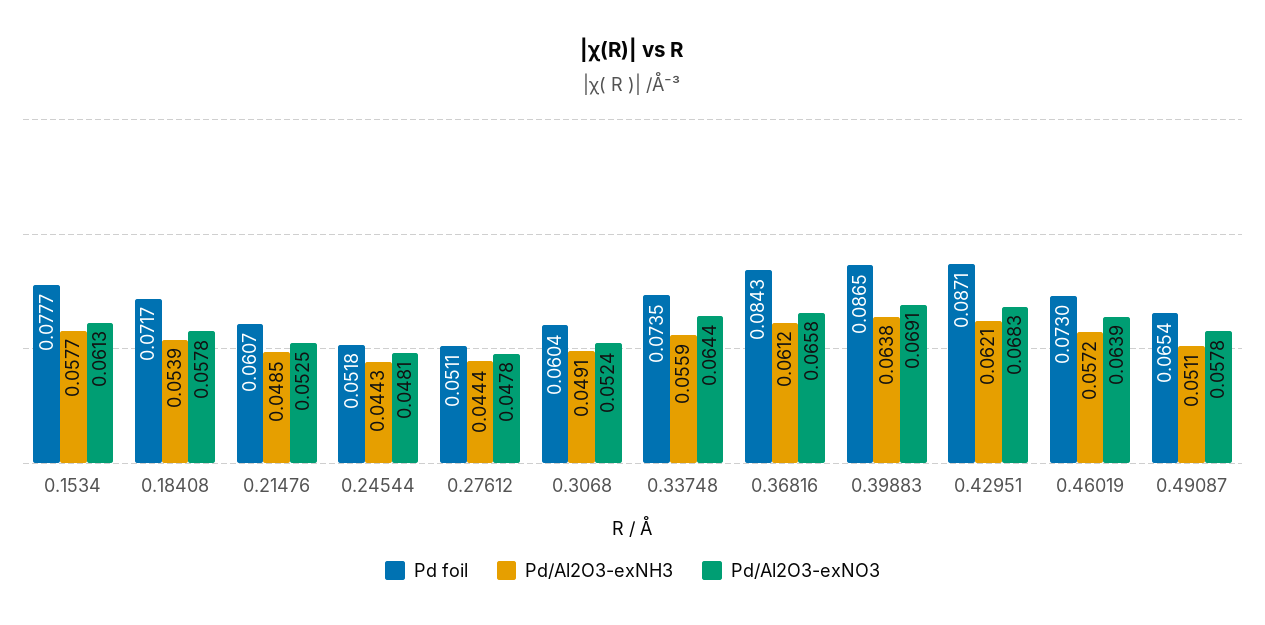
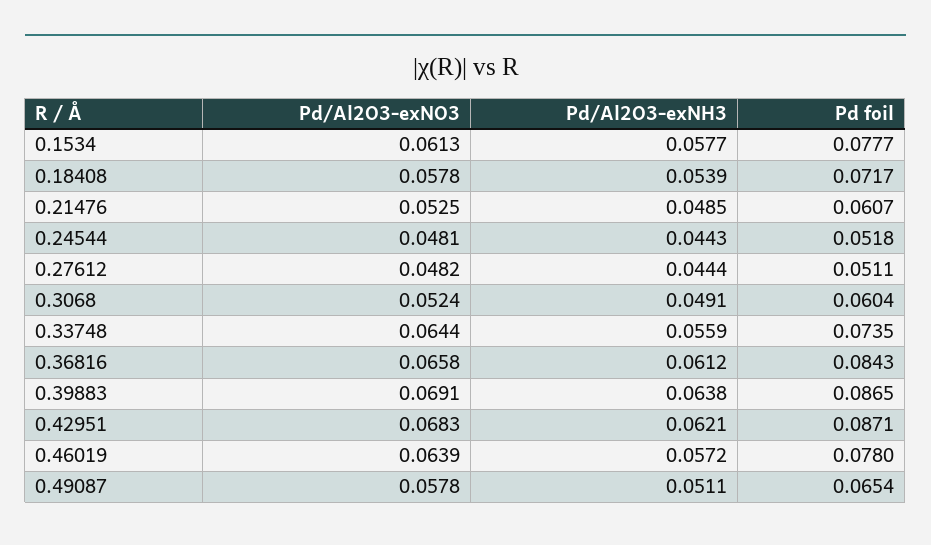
Pd/Al2O3-exNO3, 0.27612: 0.0478 -> 0.0482
Pd foil, 0.46019: 0.073 -> 0.078

